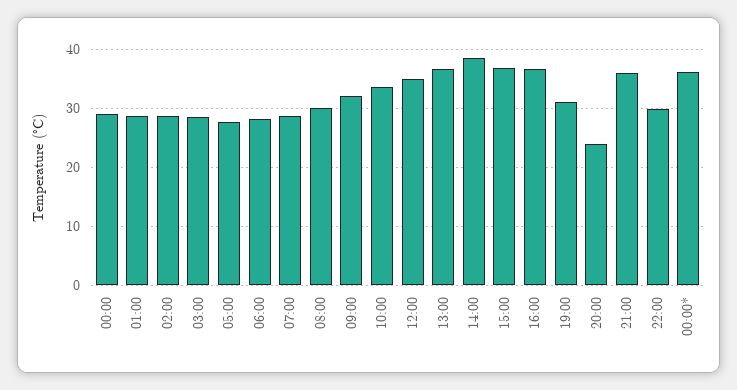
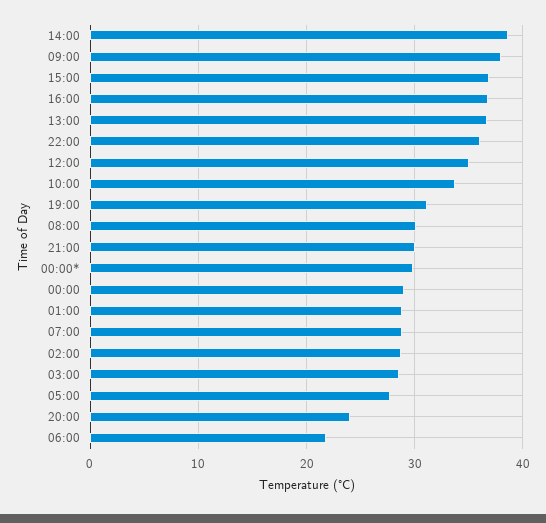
06:00: 28 -> 22
09:00: 32 -> 38
21:00: 36 -> 30
22:00: 30 -> 36
00:00*: 36 -> 30

